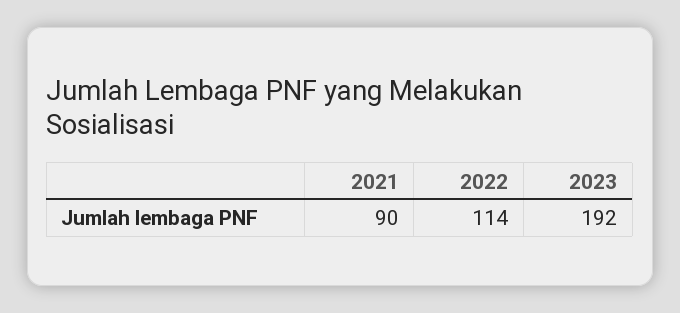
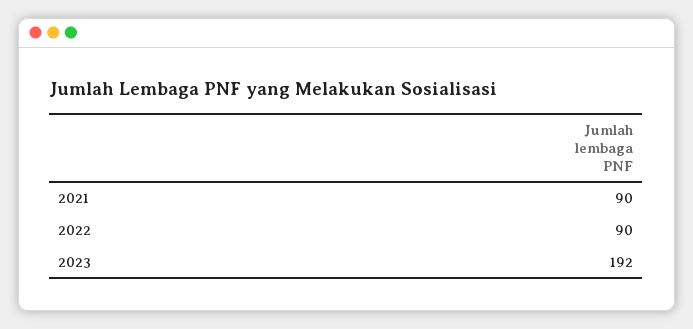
2022: 114 -> 90

